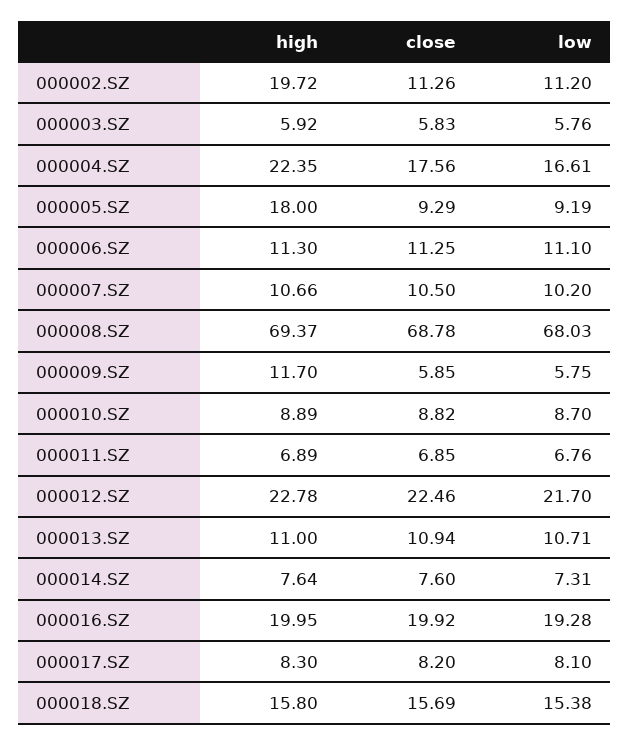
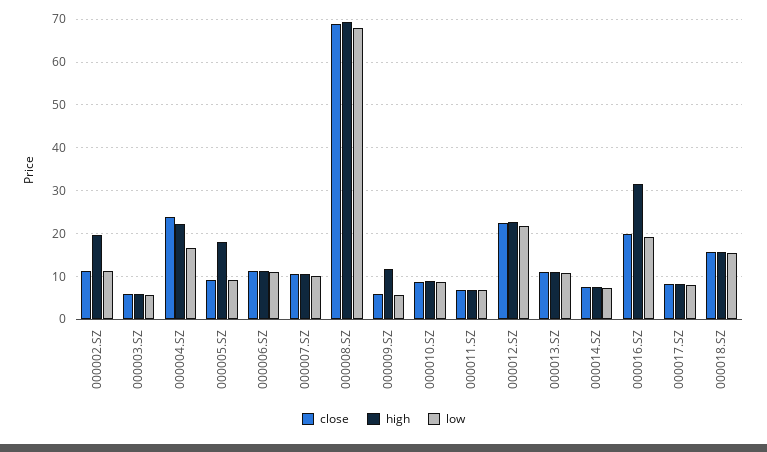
close, 000004.SZ: 17.56 -> 24
high, 000016.SZ: 19.95 -> 32

